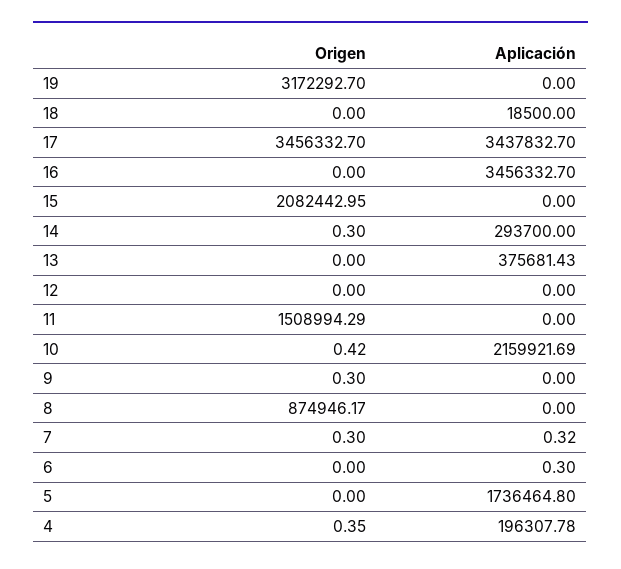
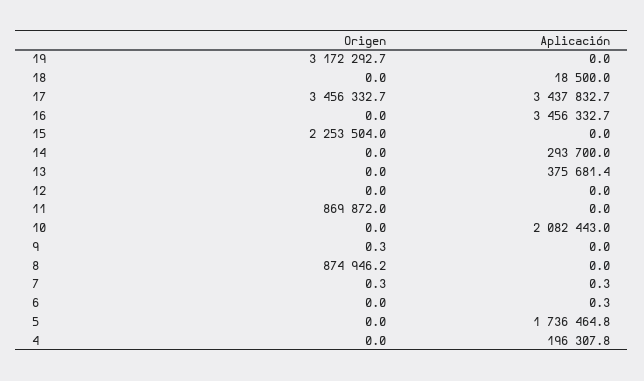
Origen, 15: 2082442.95 -> 2253504
Origen, 14: 0.3 -> 0
Origen, 11: 1508994.29 -> 869872
Origen, 10: 0.42 -> 0
Aplicación, 10: 2159921.69 -> 2082443
Origen, 4: 0.35 -> 0

